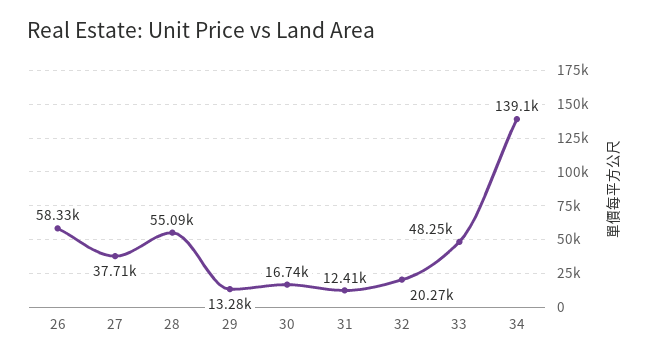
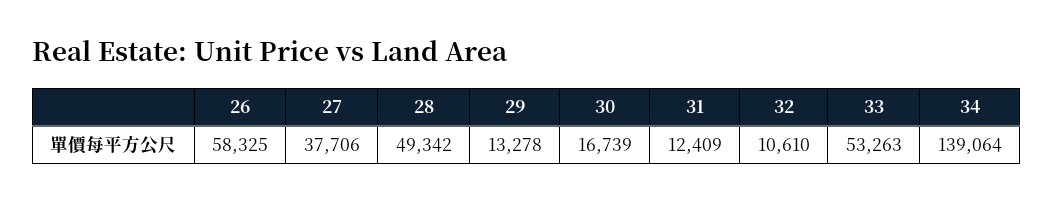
28: 55090 -> 49342
32: 20270 -> 10610
33: 48250 -> 53263

